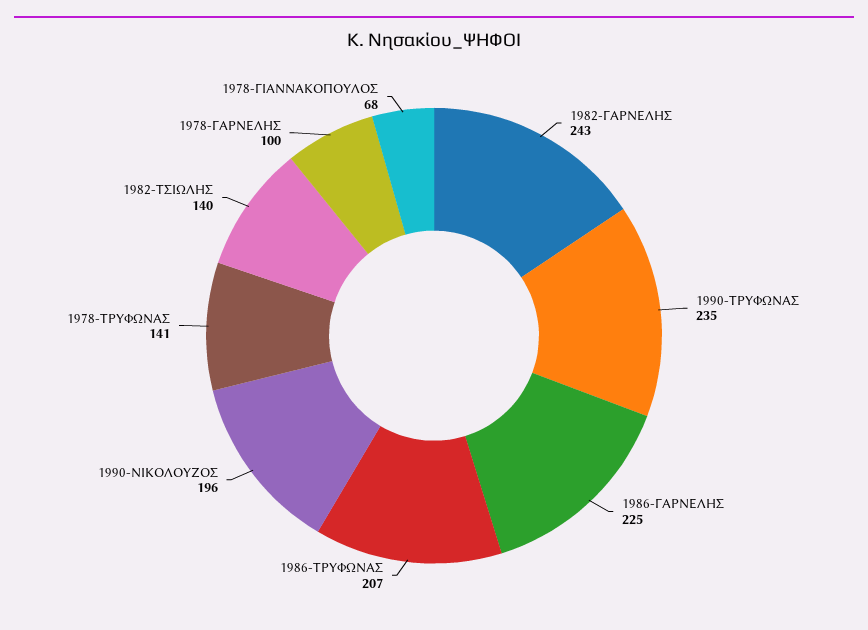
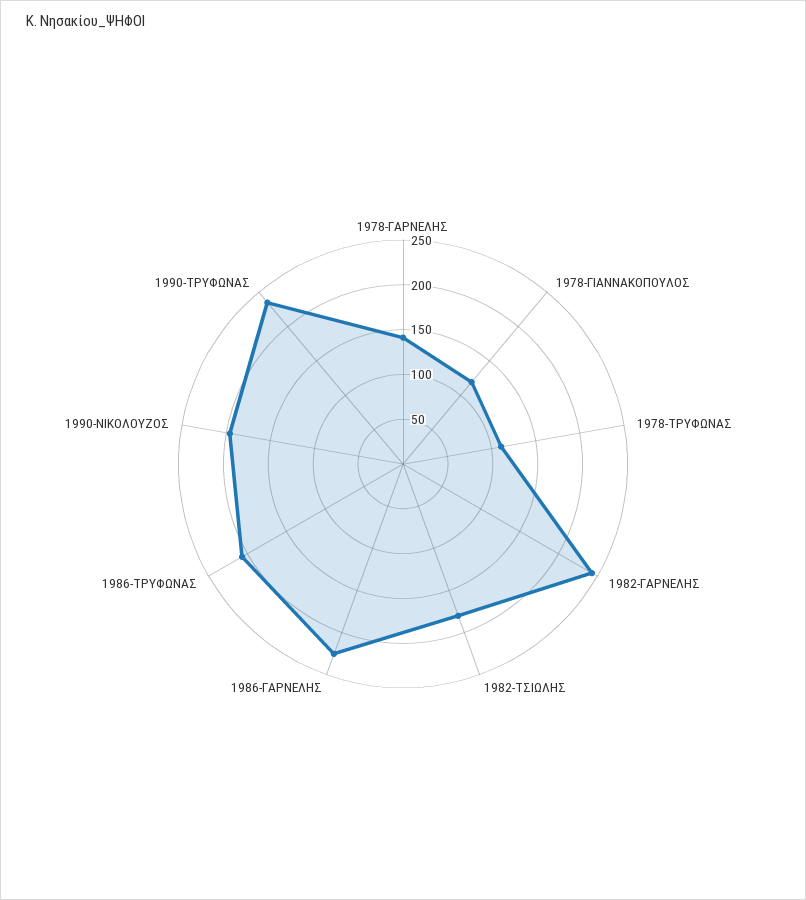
1978-ΤΡΥΦΩΝΑΣ: 141 -> 110
1982-ΤΣΙΩΛΗΣ: 140 -> 180
1978-ΓΑΡΝΕΛΗΣ: 100 -> 140
1978-ΓΙΑΝΝΑΚΟΠΟΥΛΟΣ: 68 -> 120

